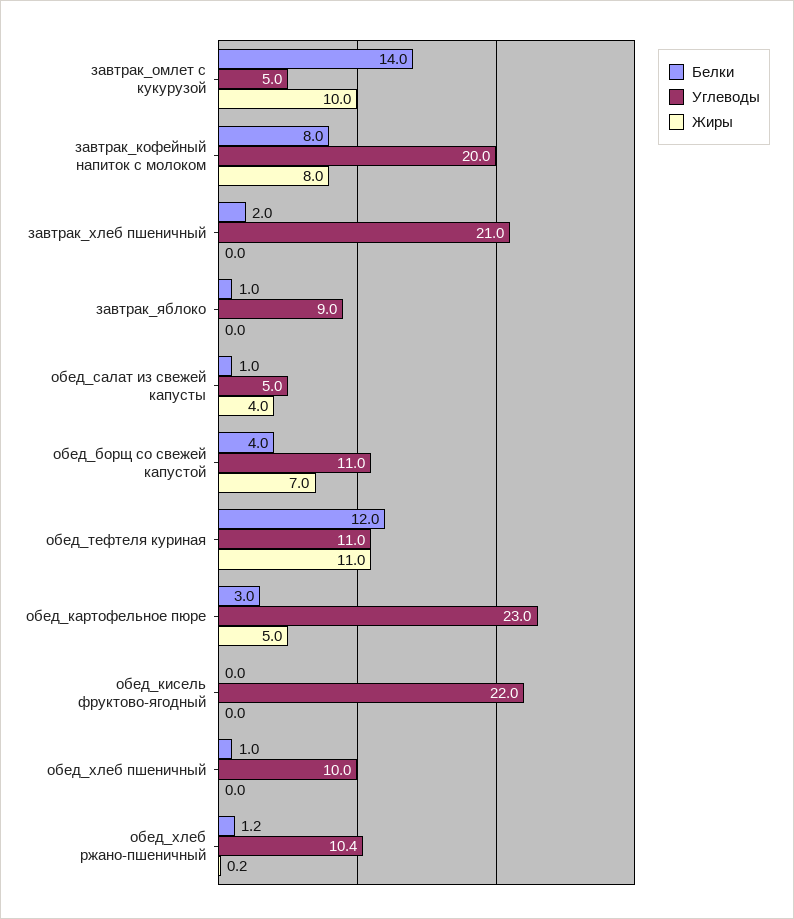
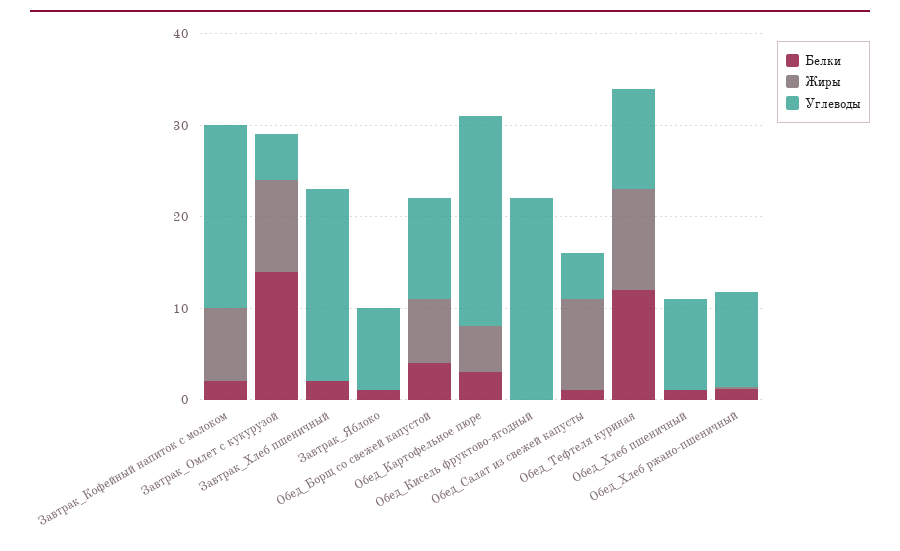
Белки, завтрак_кофейный напиток с молоком: 8 -> 2
Жиры, обед_салат из свежей капусты: 4 -> 10

